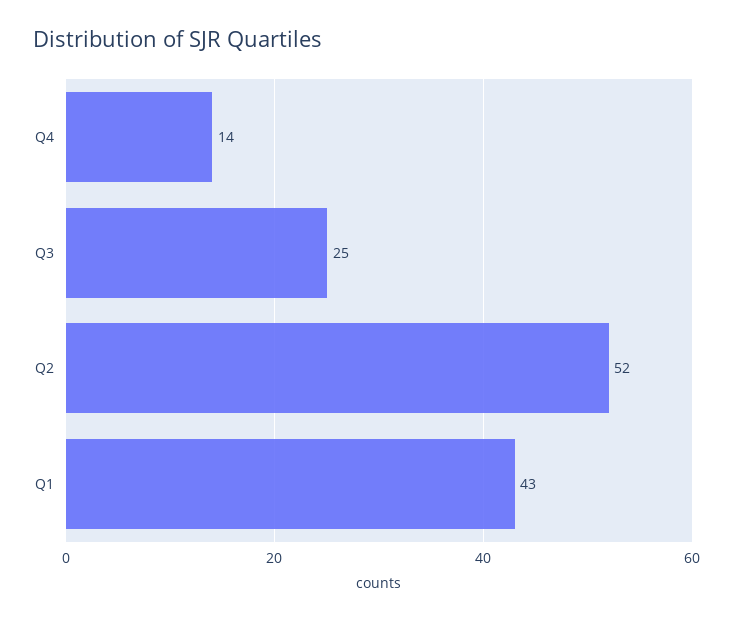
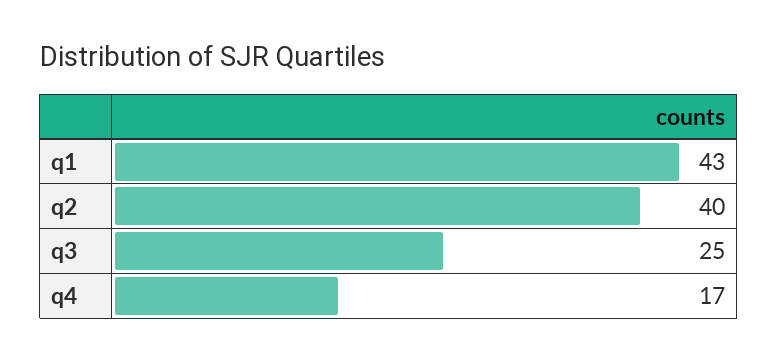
Q4: 14 -> 17
Q2: 52 -> 40

